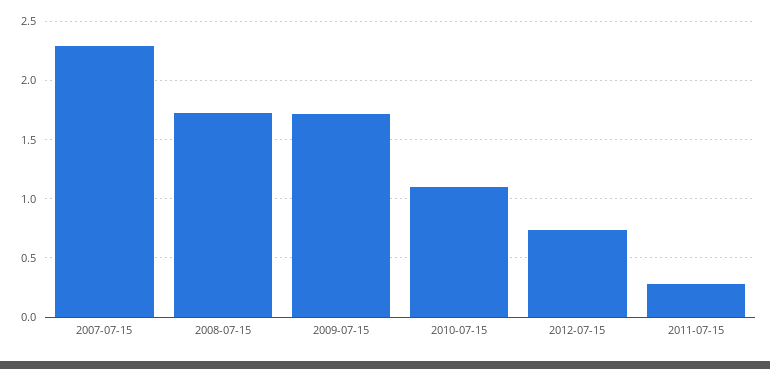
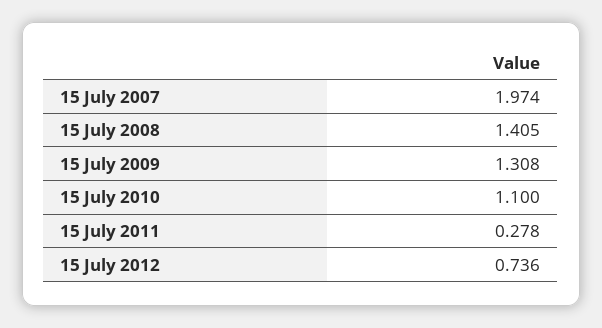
2007-07-15: 2.3 -> 1.974
2008-07-15: 1.7 -> 1.405
2009-07-15: 1.7 -> 1.308

